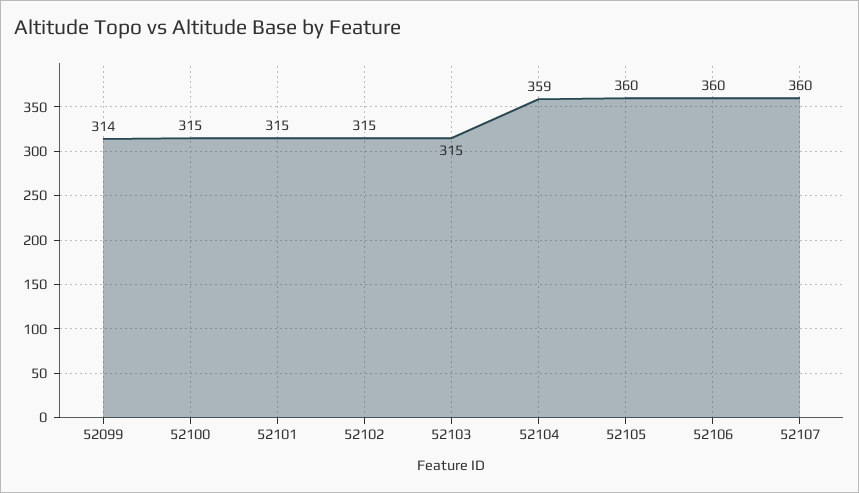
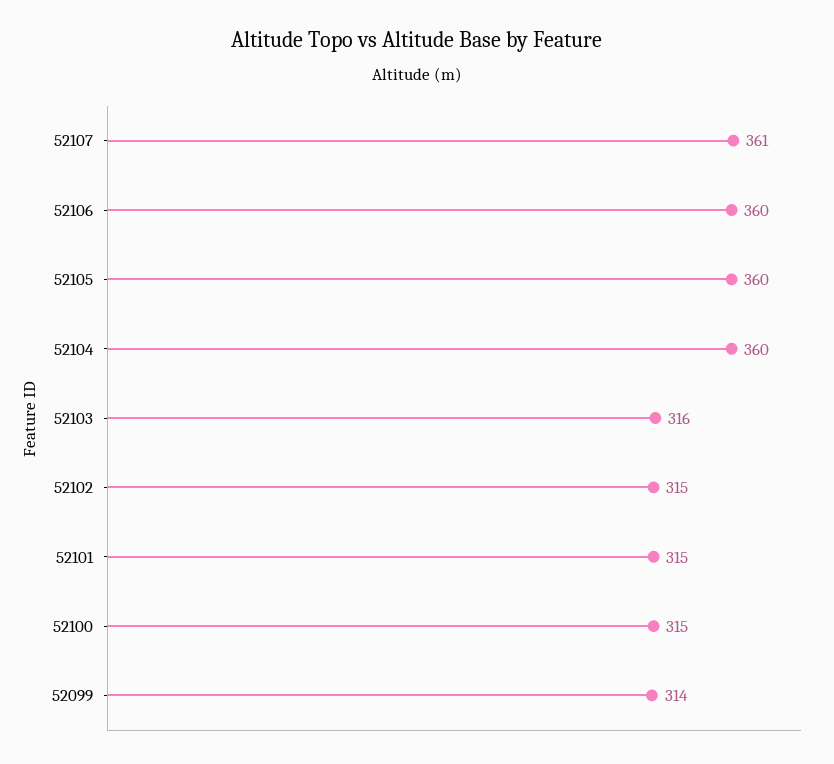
52103: 315 -> 316
52104: 359 -> 360
52107: 360 -> 361

